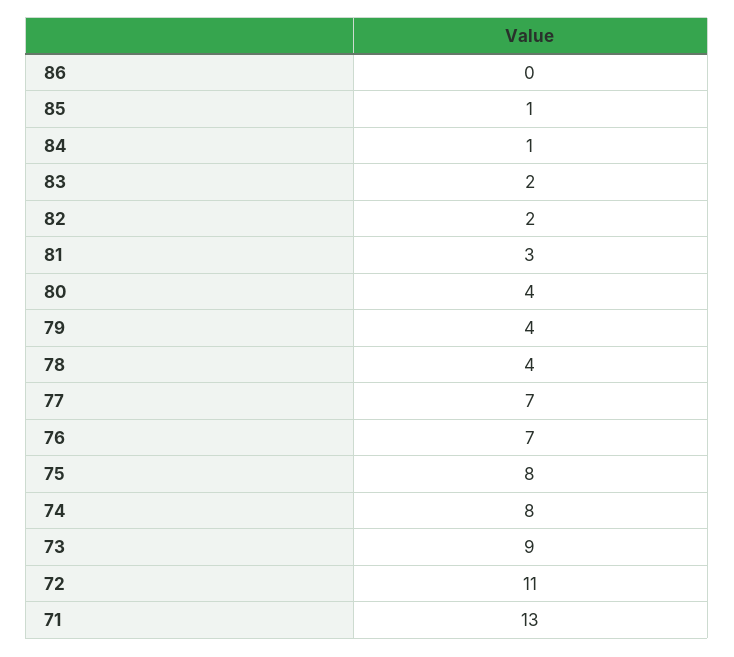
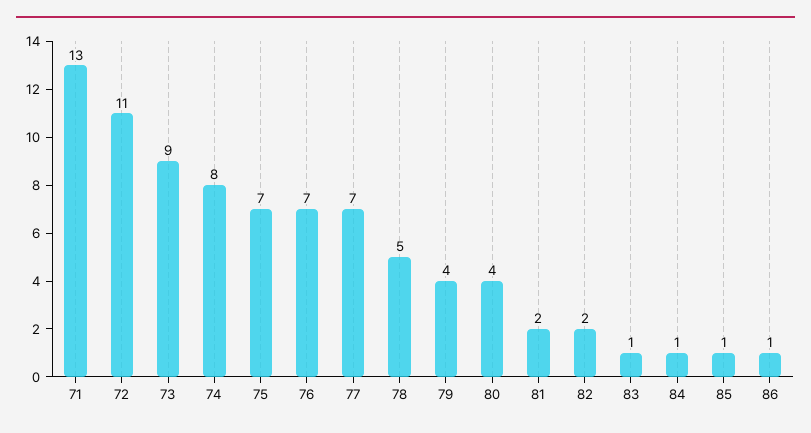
86: 0 -> 1
83: 2 -> 1
81: 3 -> 2
78: 4 -> 5
75: 8 -> 7

